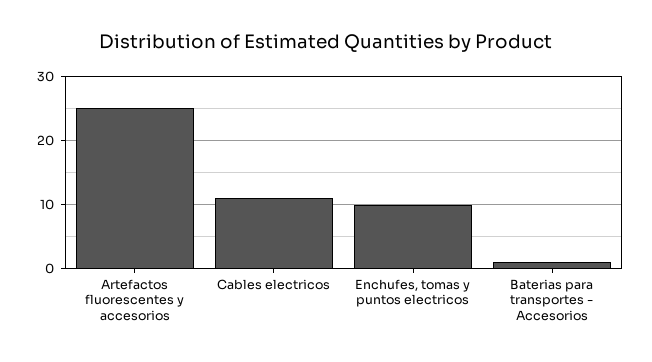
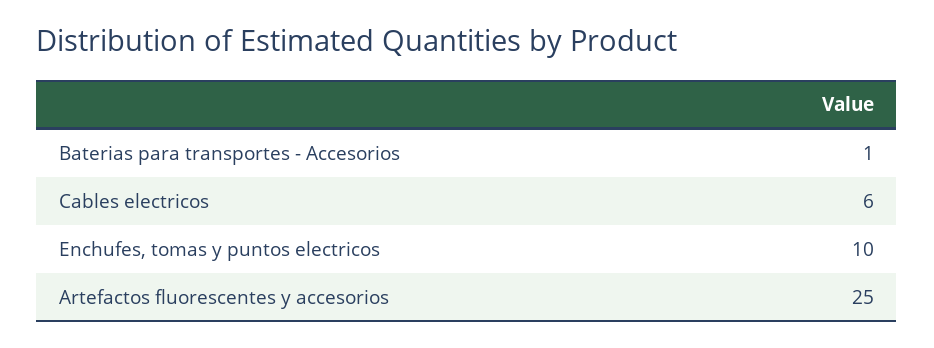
Cables electricos: 11 -> 6

